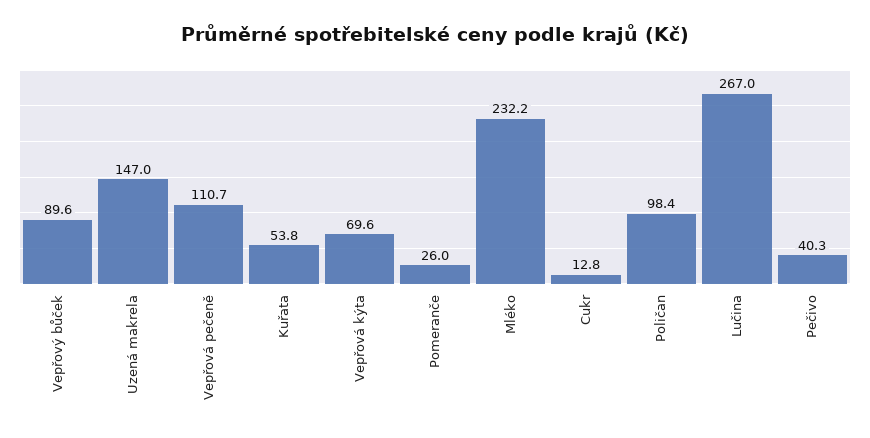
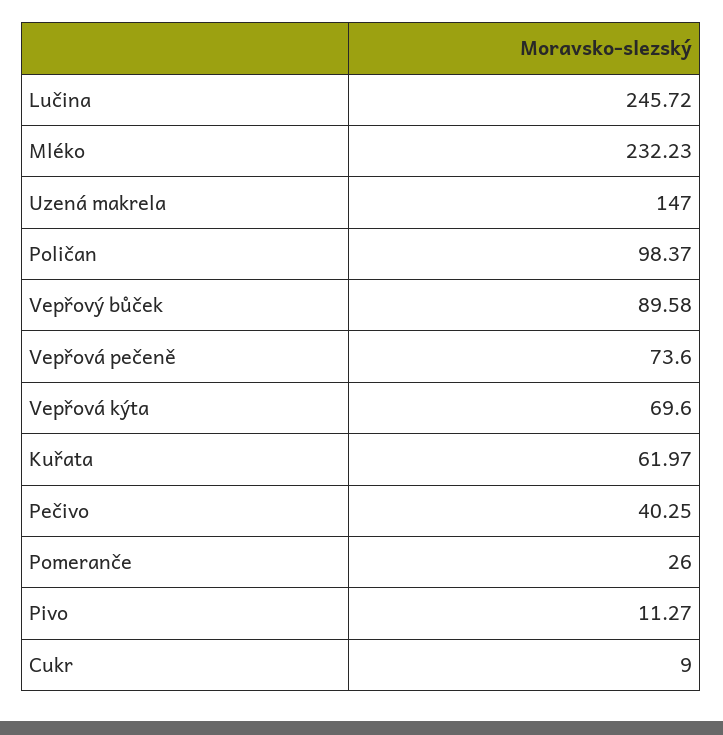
Vepřová pečeně: 110.7 -> 73.6
Kuřata: 53.8 -> 61.97
Cukr: 12.8 -> 9
Lučina: 267 -> 245.72
Pivo: none -> 11.27

